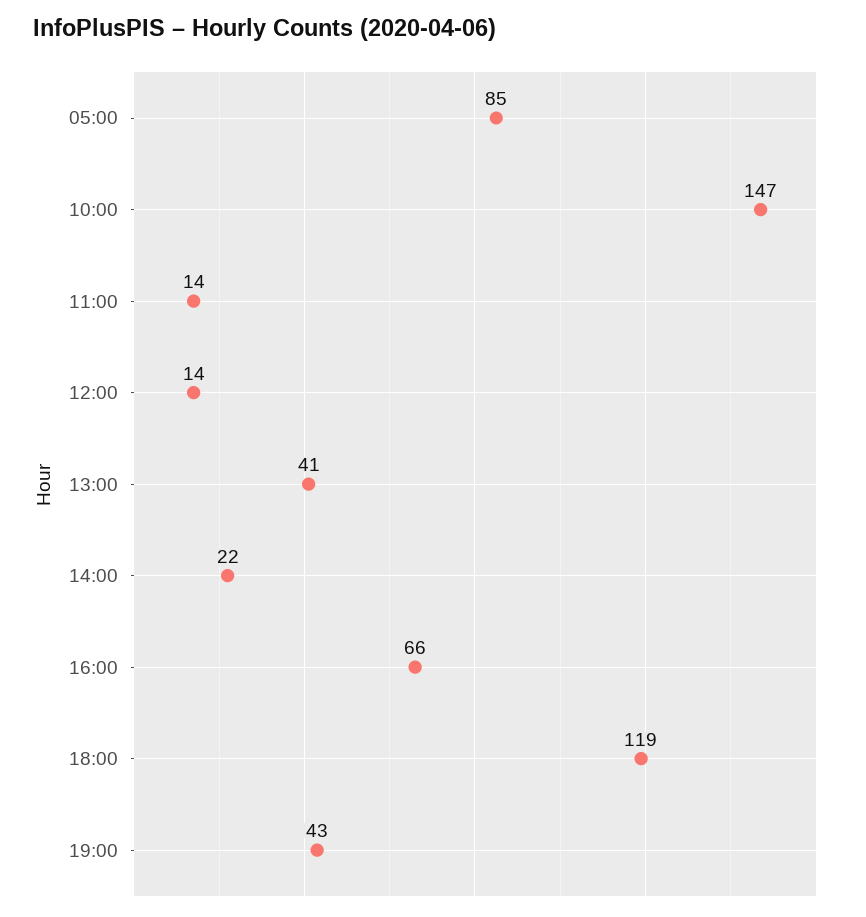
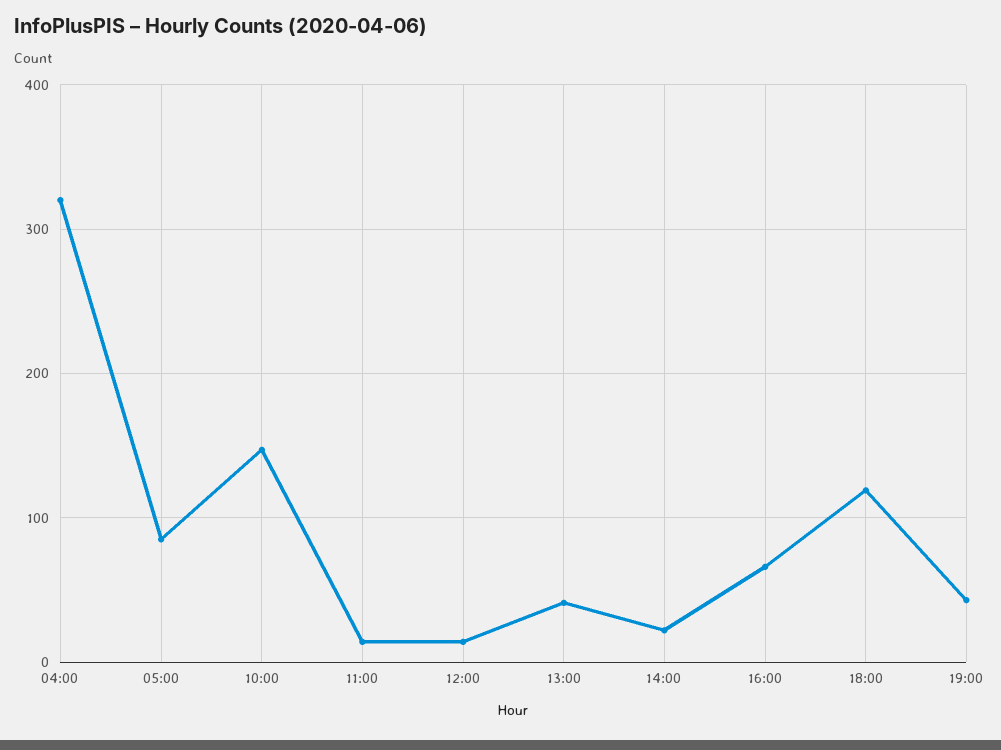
04:00: none -> 320

